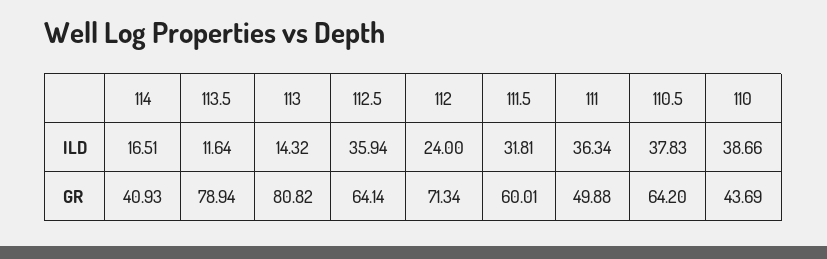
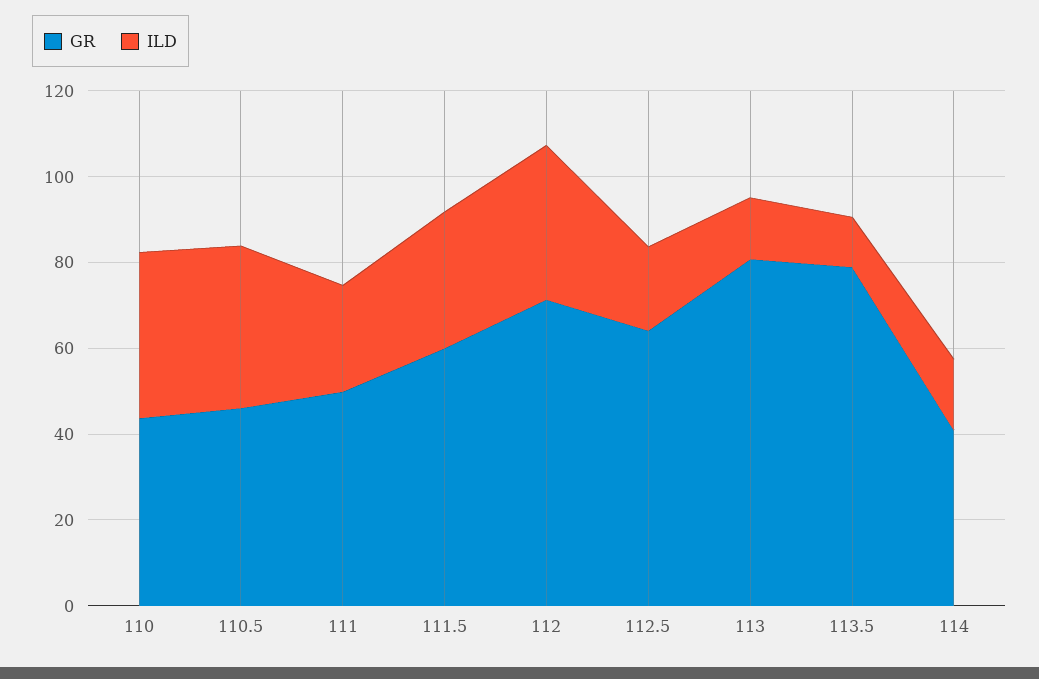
ILD, 112.5: 35.94 -> 20
ILD, 112: 24 -> 35
ILD, 111: 36.34 -> 25
GR, 110.5: 64.2 -> 45

